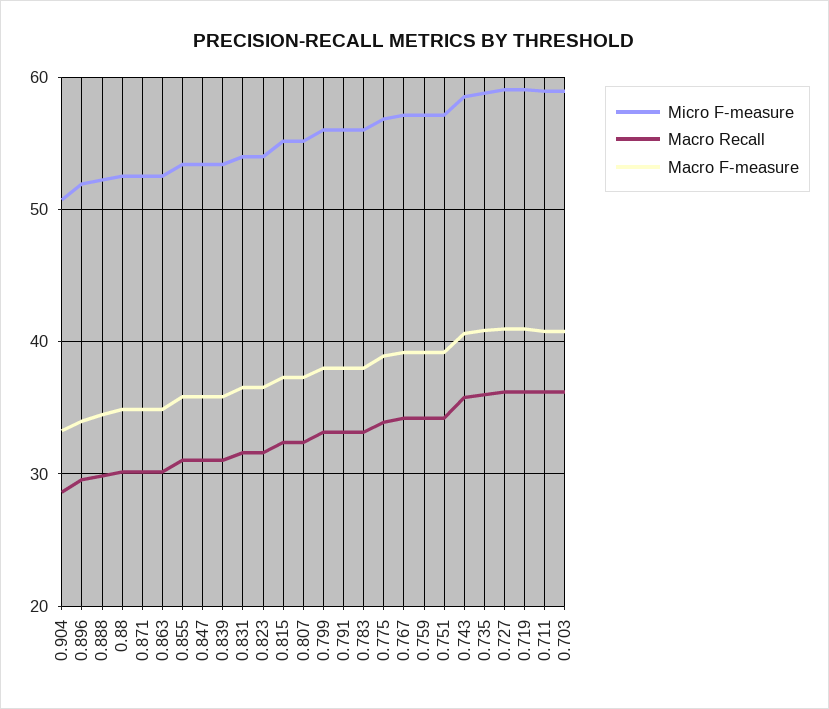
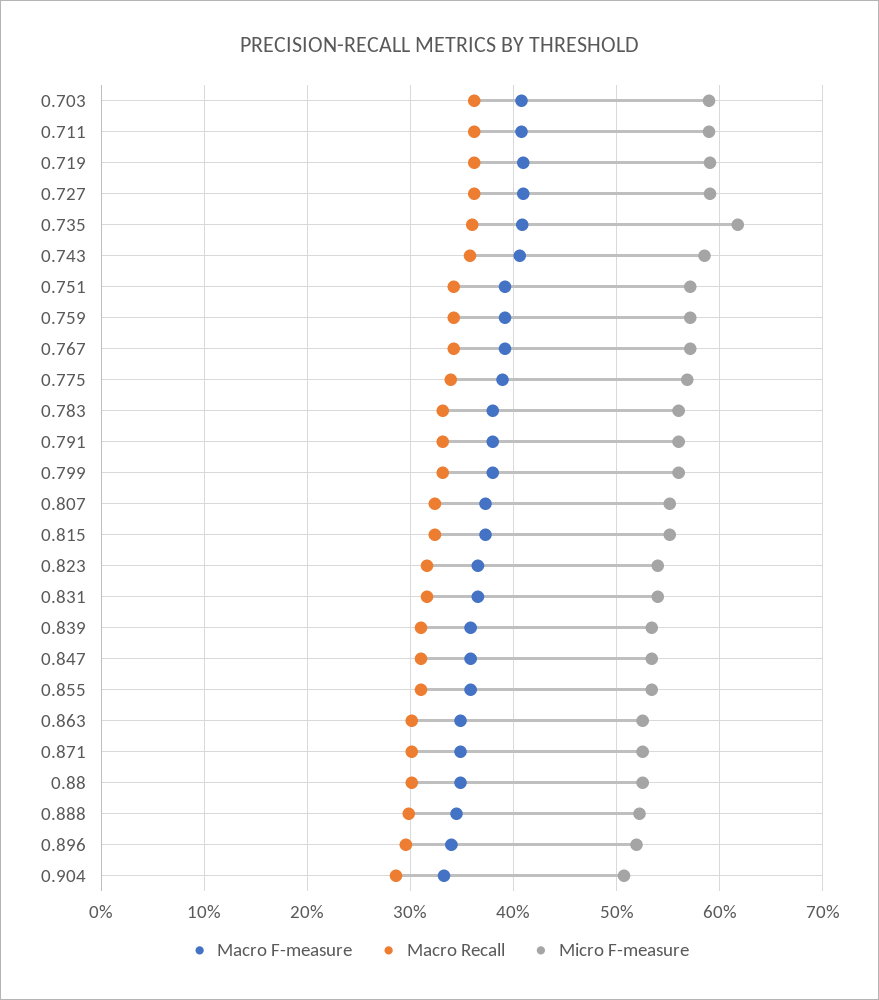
Micro F-measure, 0.735: 59 -> 62

